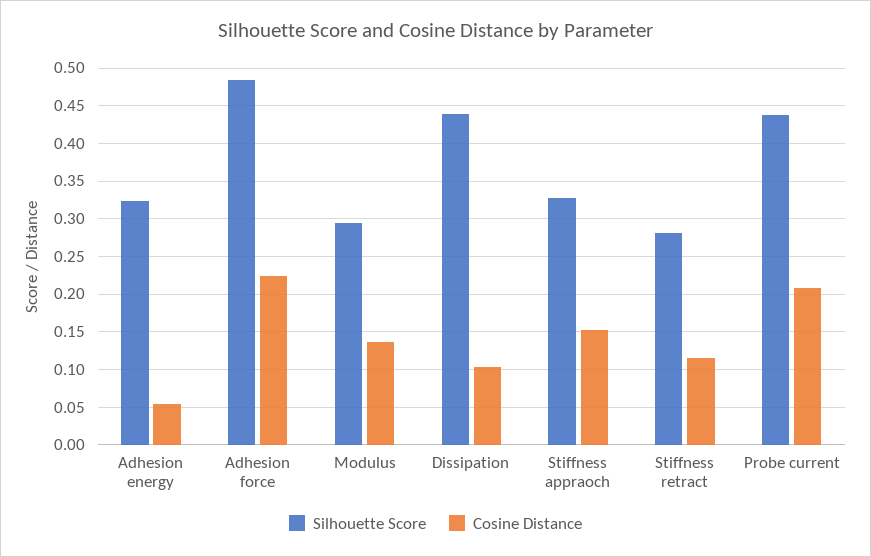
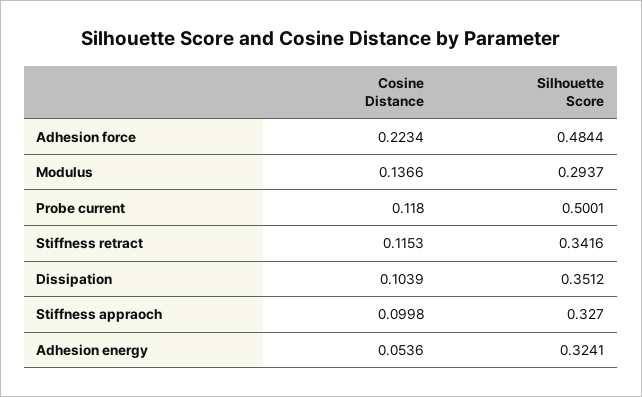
Silhouette Score, Dissipation: 0.44 -> 0.3512
Cosine Distance, Stiffness appraoch: 0.15 -> 0.0998
Silhouette Score, Stiffness retract: 0.28 -> 0.3416
Silhouette Score, Probe current: 0.44 -> 0.5001
Cosine Distance, Probe current: 0.21 -> 0.118

